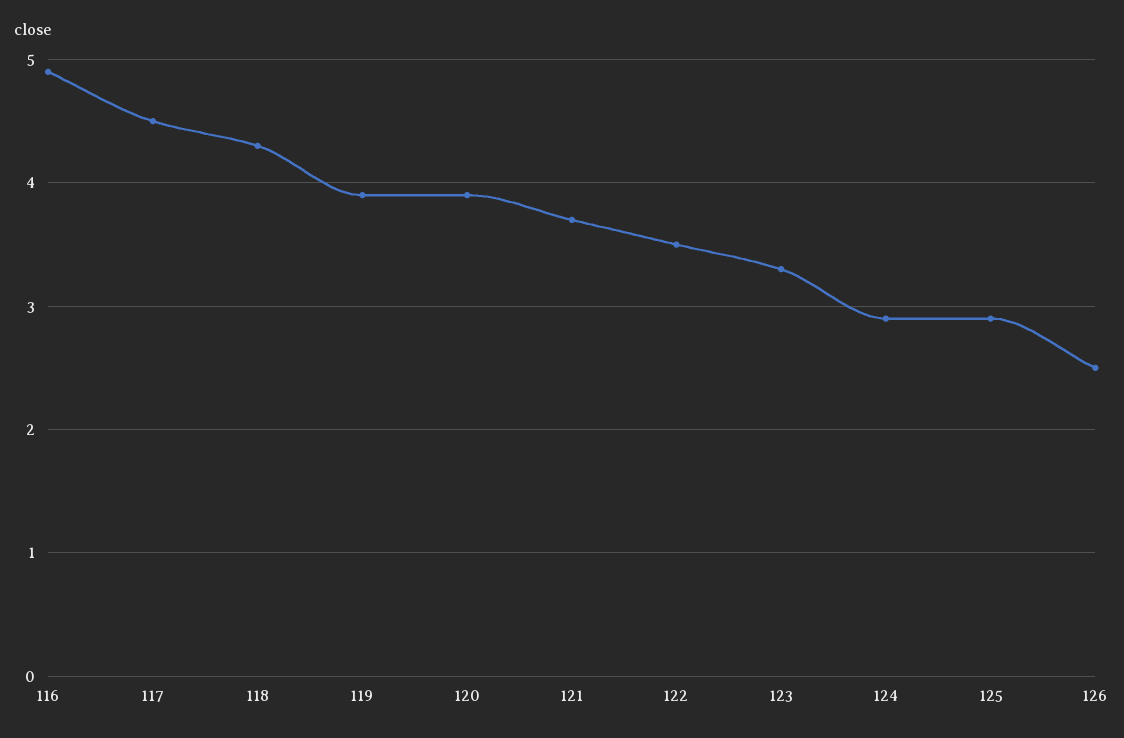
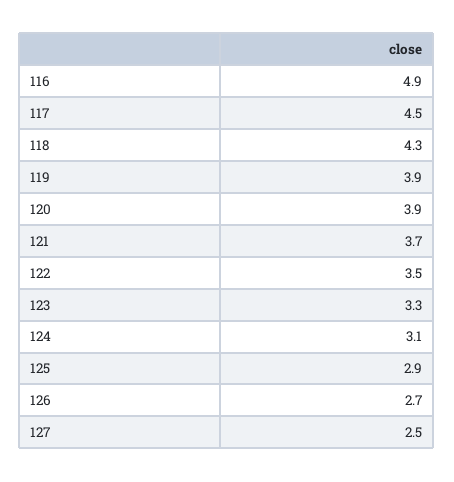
124: 2.9 -> 3.1
126: 2.5 -> 2.7
127: none -> 2.5

